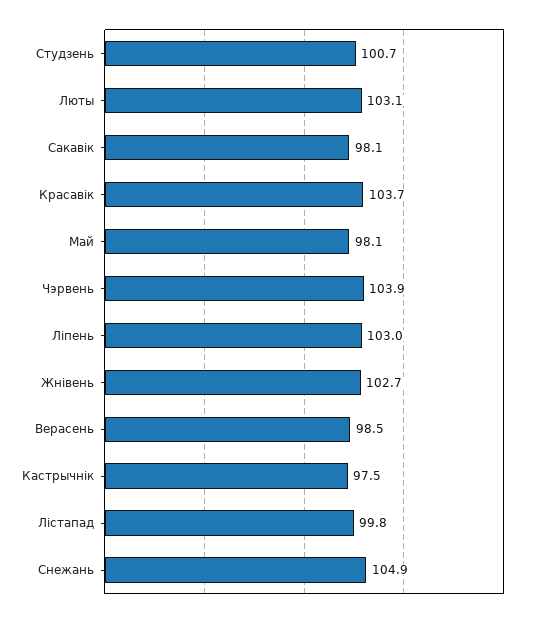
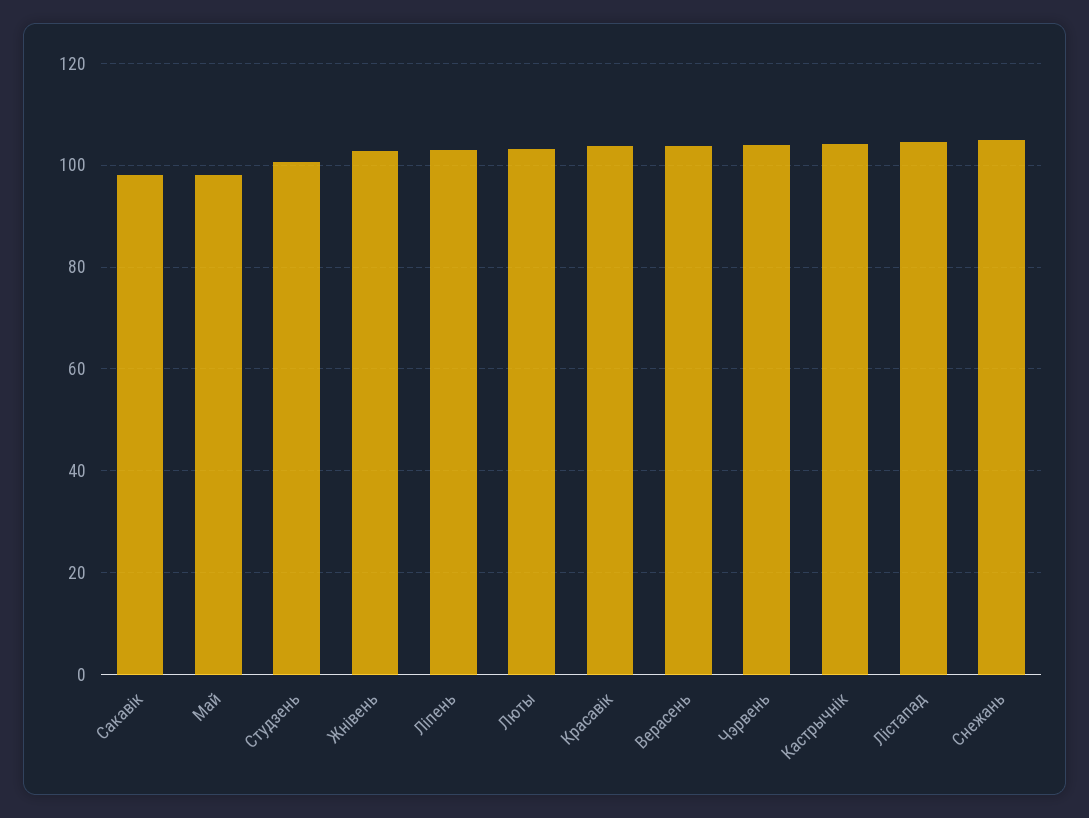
Верасень: 98.5 -> 104
Кастрычнік: 97.5 -> 104
Лістапад: 99.8 -> 104

